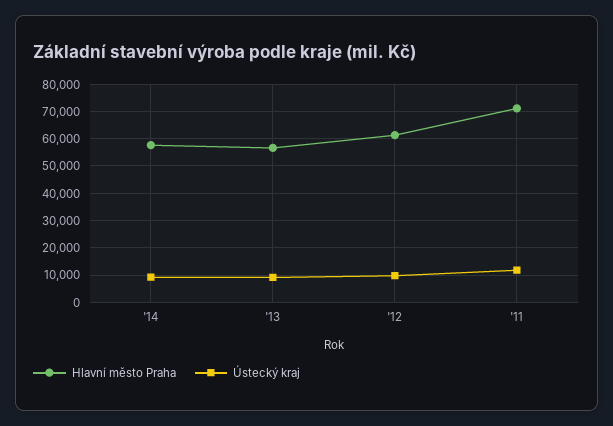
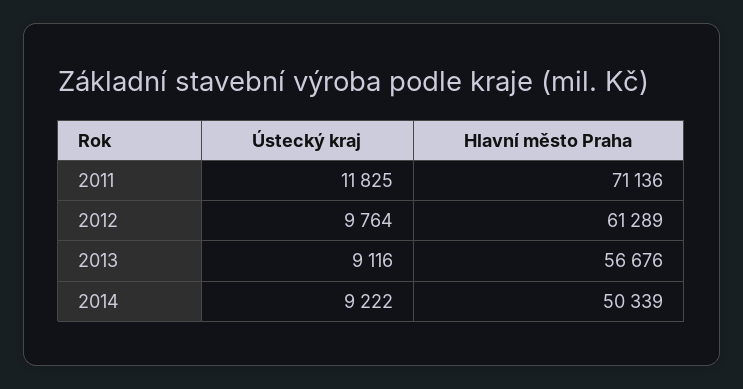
Hlavní město Praha, '14: 57500 -> 50339

